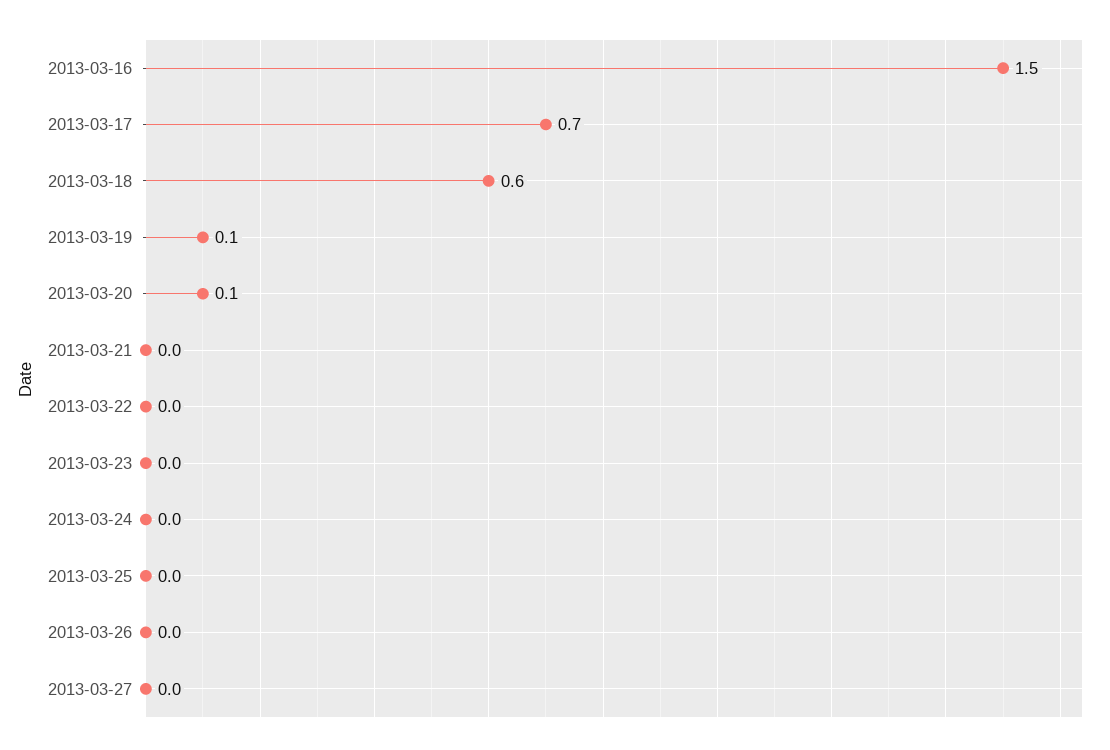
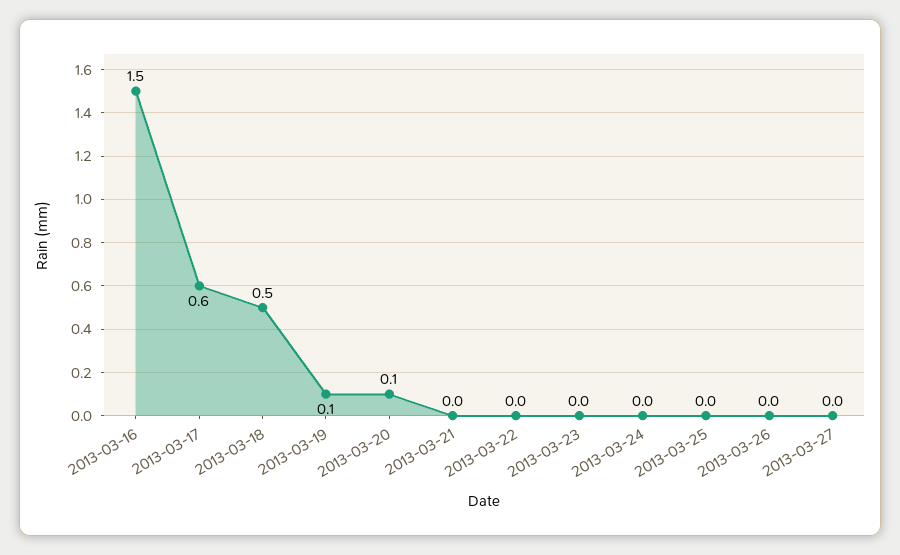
2013-03-17: 0.7 -> 0.6
2013-03-18: 0.6 -> 0.5

